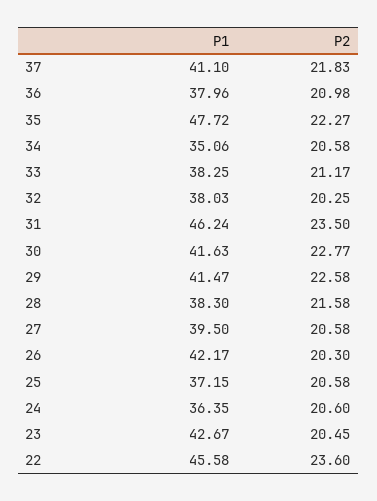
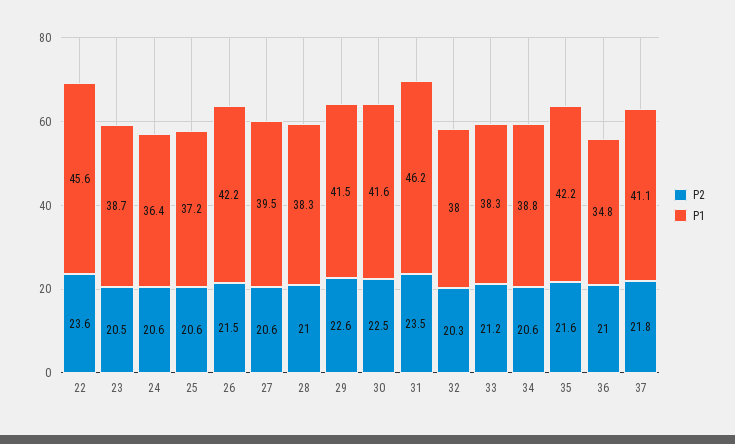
P1, 36: 37.96 -> 34.8
P1, 35: 47.72 -> 42.2
P2, 35: 22.27 -> 21.6
P1, 34: 35.06 -> 38.8
P2, 30: 22.77 -> 22.5
P2, 28: 21.58 -> 21
P2, 26: 20.3 -> 21.5
P1, 23: 42.67 -> 38.7

